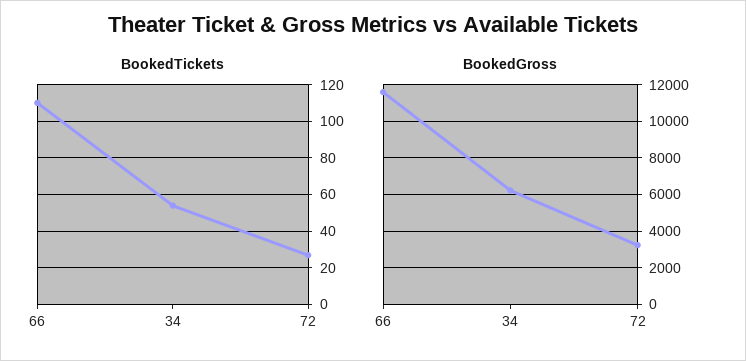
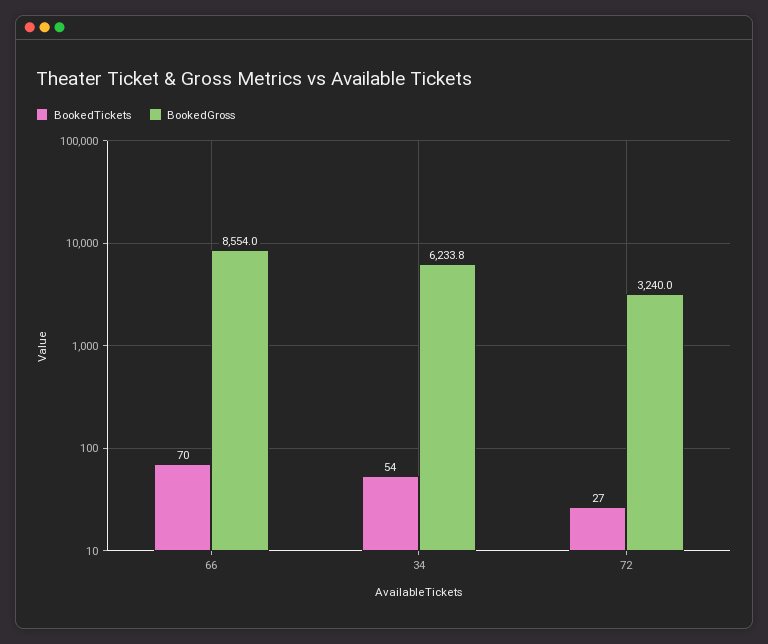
BookedTickets, 66: 110 -> 70
BookedGross, 66: 11500 -> 8554

